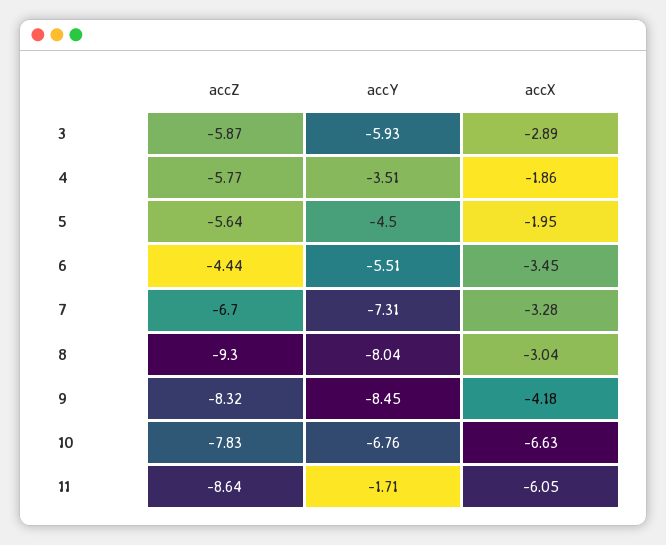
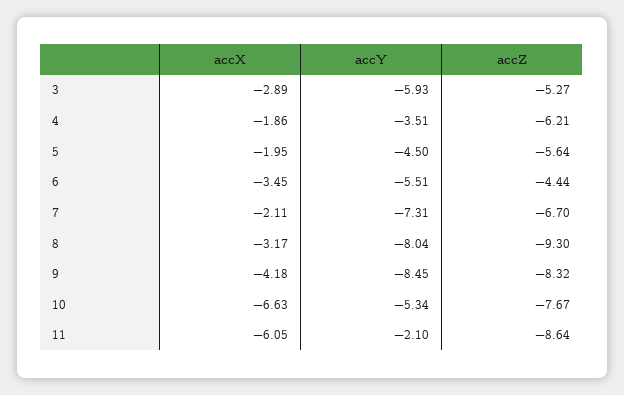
accZ, 3: -5.87 -> -5.27
accZ, 4: -5.77 -> -6.21
accX, 7: -3.28 -> -2.11
accX, 8: -3.04 -> -3.17
accZ, 10: -7.83 -> -7.67
accY, 10: -6.76 -> -5.34
accY, 11: -1.71 -> -2.1

